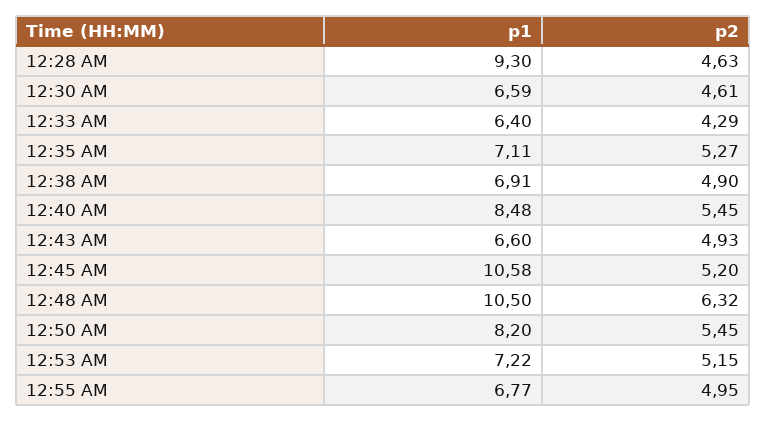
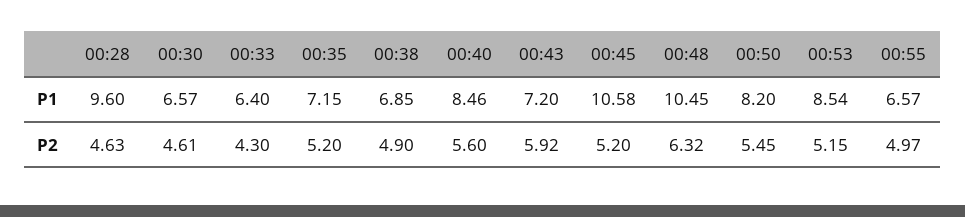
p1, 12:28 AM: 9.3 -> 9.6
p1, 12:30 AM: 6.59 -> 6.57
p2, 12:33 AM: 4.29 -> 4.3
p1, 12:35 AM: 7.11 -> 7.15
p2, 12:35 AM: 5.27 -> 5.2
p1, 12:38 AM: 6.91 -> 6.85
p1, 12:40 AM: 8.48 -> 8.46
p2, 12:40 AM: 5.45 -> 5.6
p1, 12:43 AM: 6.6 -> 7.2
p2, 12:43 AM: 4.93 -> 5.92
p1, 12:48 AM: 10.5 -> 10.45
p1, 12:53 AM: 7.22 -> 8.54
p1, 12:55 AM: 6.77 -> 6.57
p2, 12:55 AM: 4.95 -> 4.97

